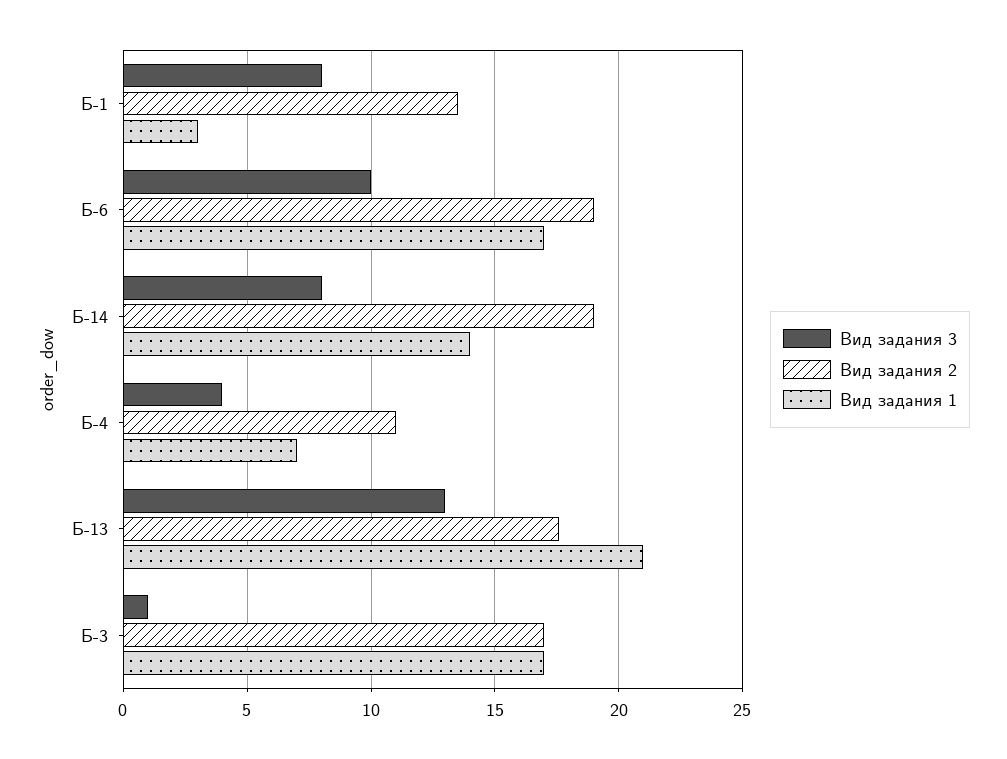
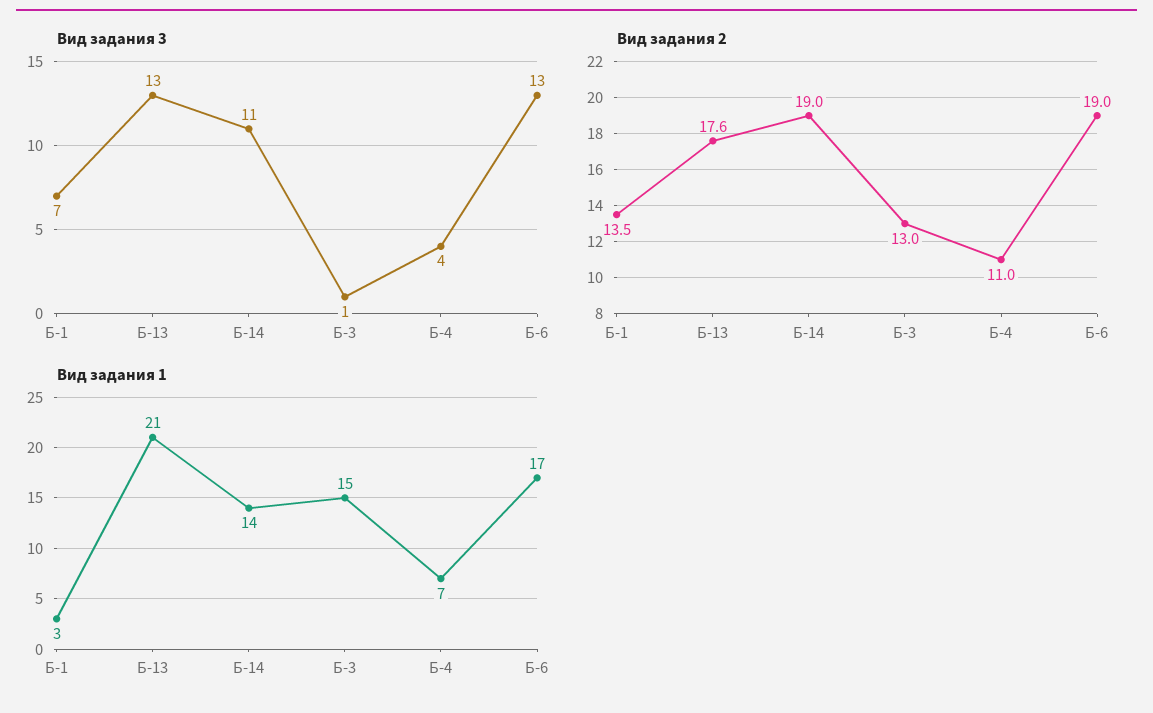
Вид задания 3, Б-1: 8 -> 7
Вид задания 3, Б-6: 10 -> 13
Вид задания 3, Б-14: 8 -> 11
Вид задания 2, Б-3: 17 -> 13
Вид задания 1, Б-3: 17 -> 15

